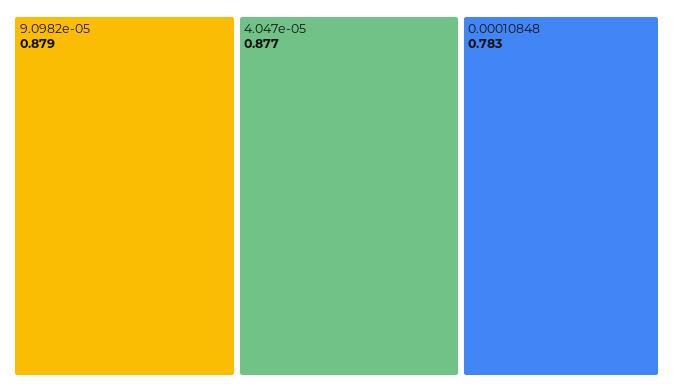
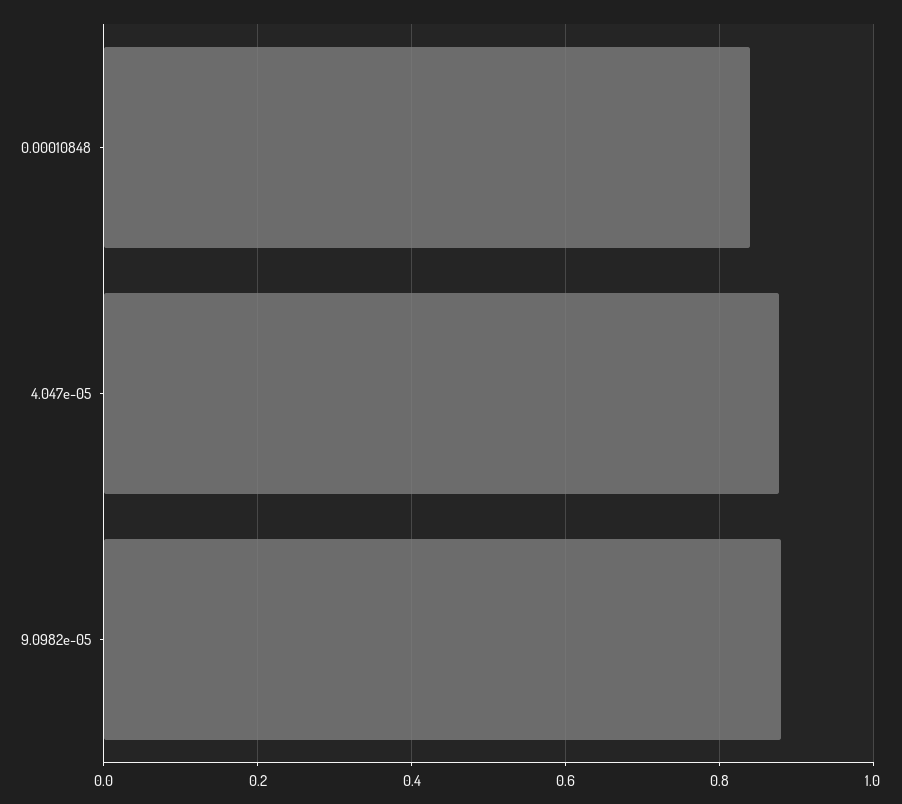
0.00010848: 0.783 -> 0.84

